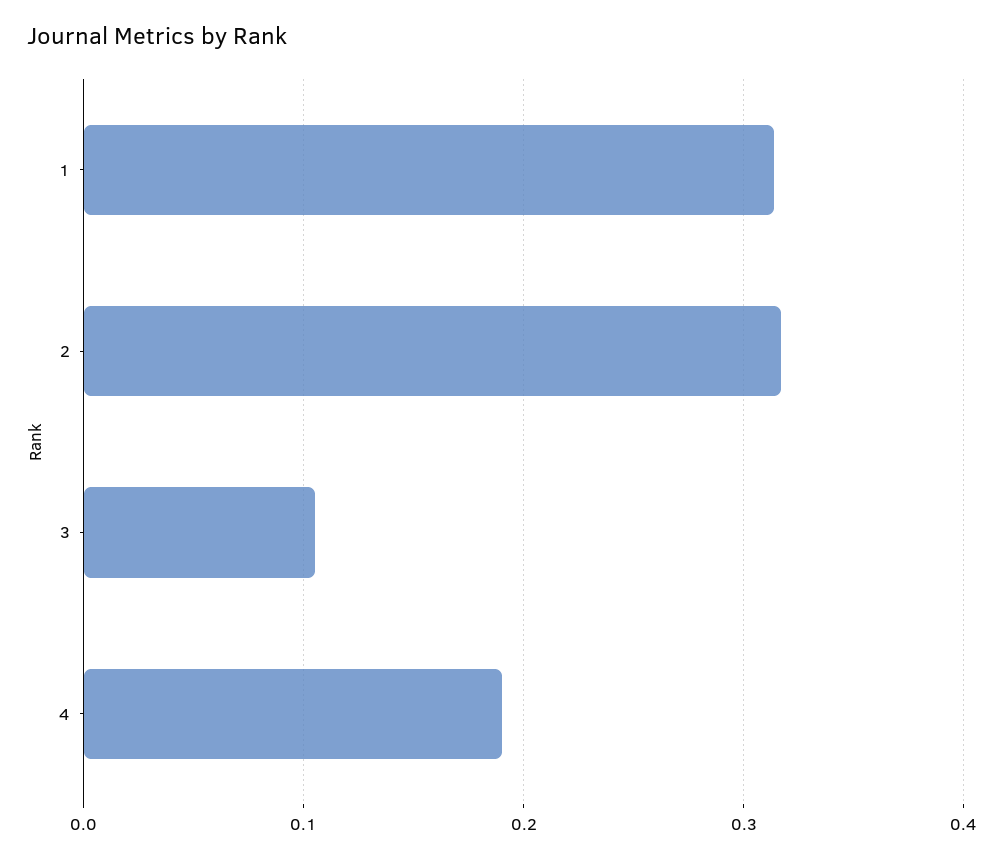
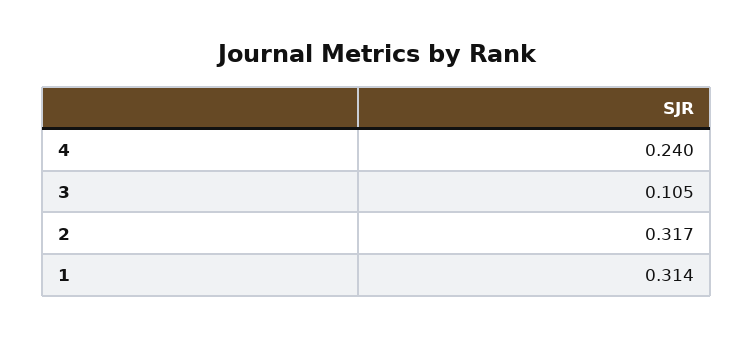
4: 0.19 -> 0.24

